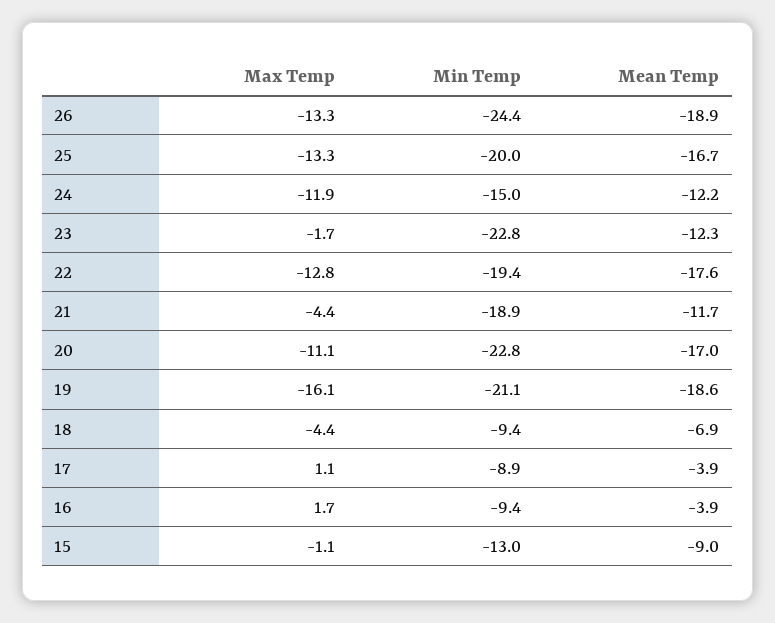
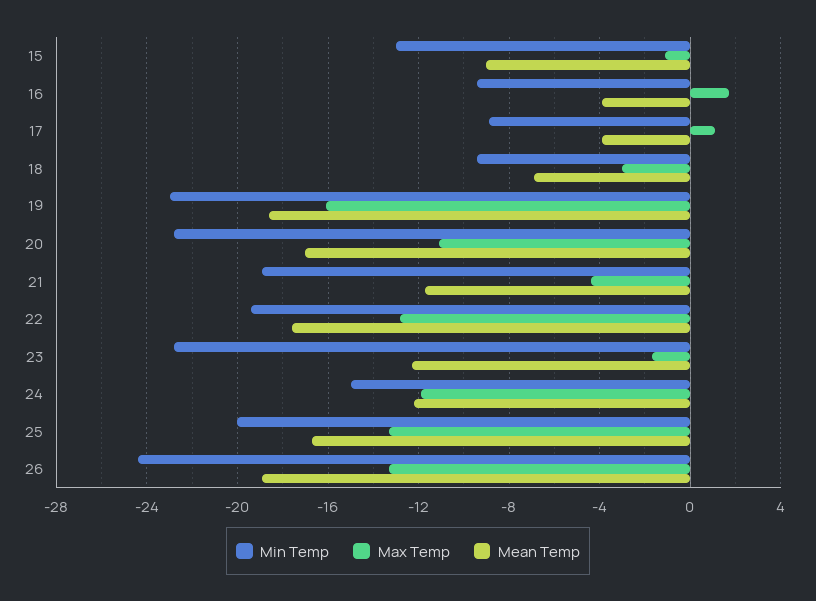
Min Temp, 19: -21.1 -> -23
Max Temp, 18: -4.4 -> -3

